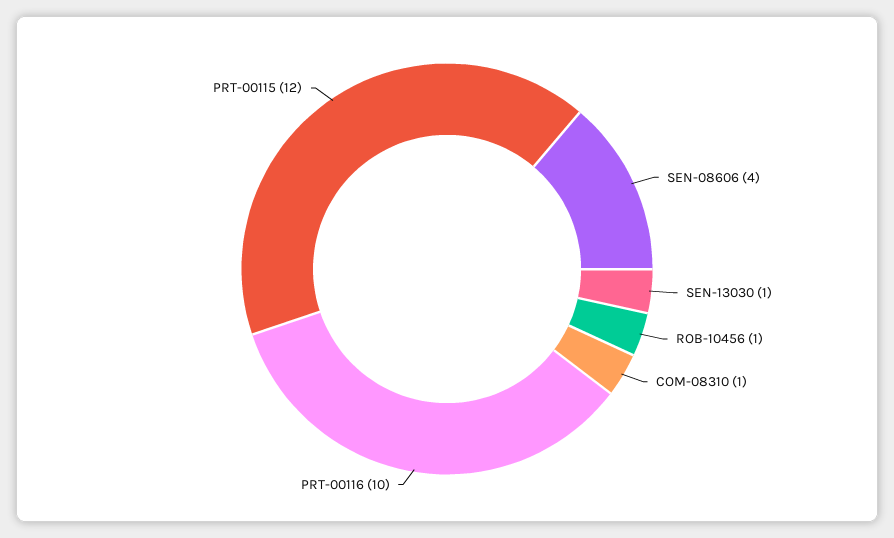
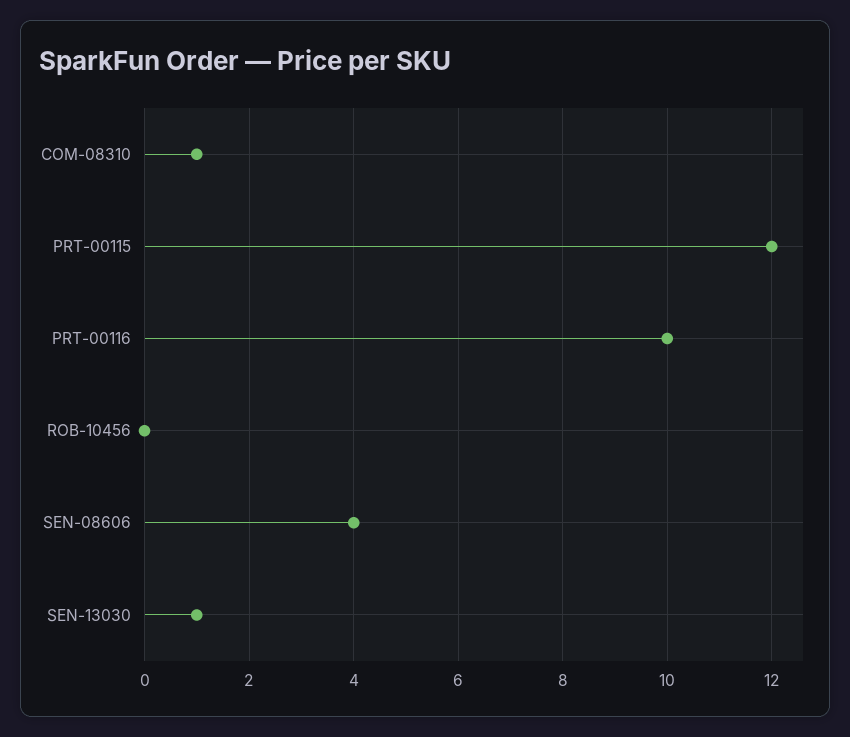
ROB-10456: 1 -> 0

